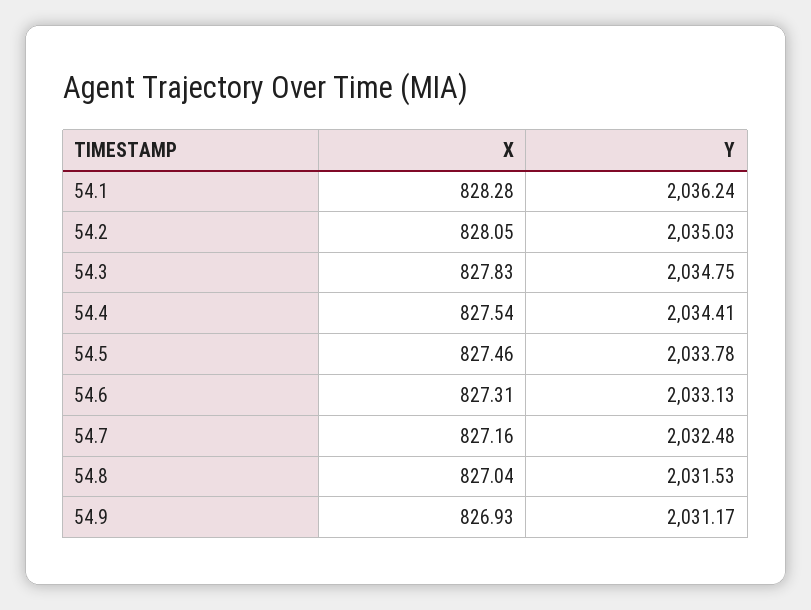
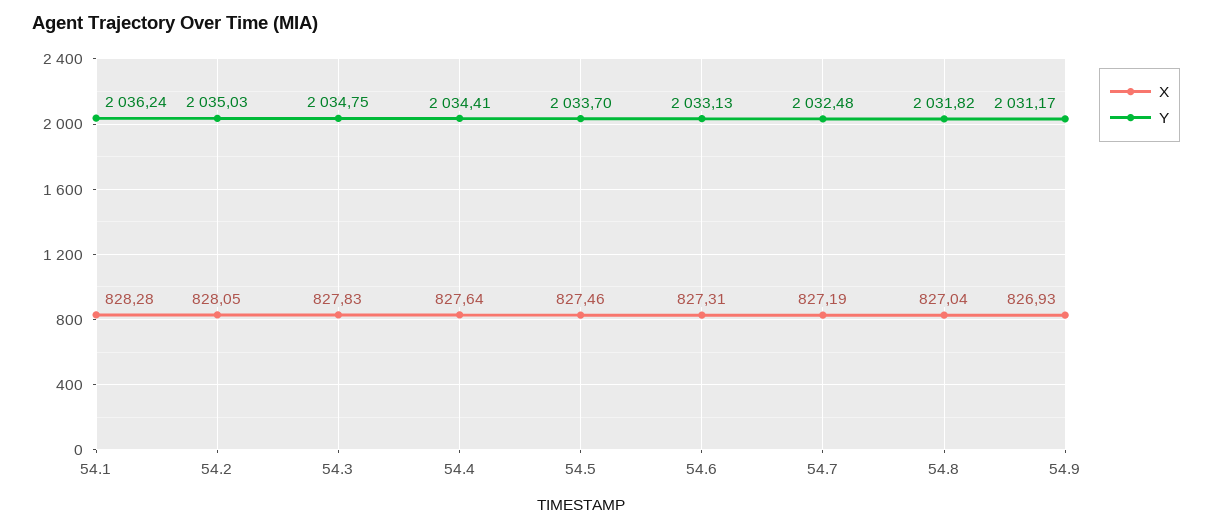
X, 54.4: 827.54 -> 827.64
Y, 54.5: 2033.78 -> 2033.7
X, 54.7: 827.16 -> 827.19
Y, 54.8: 2031.53 -> 2031.82

